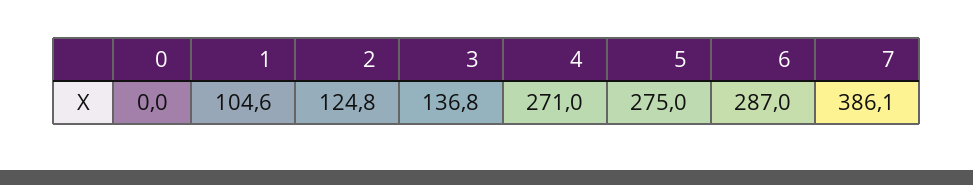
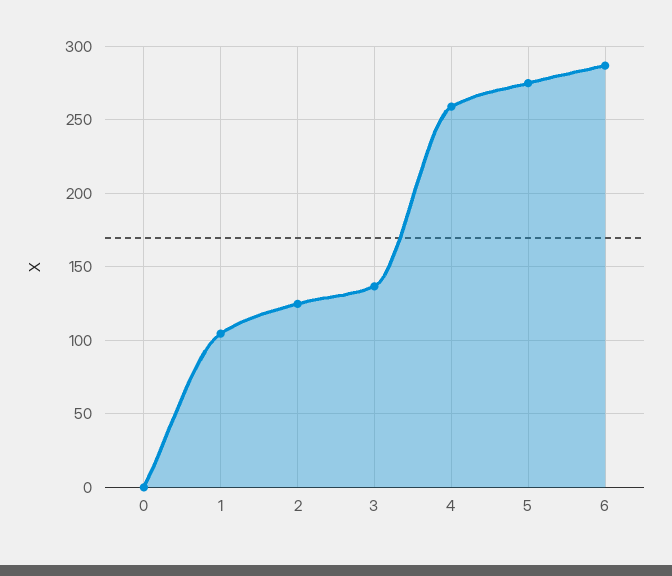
4: 271 -> 260
7: 386.1 -> none

